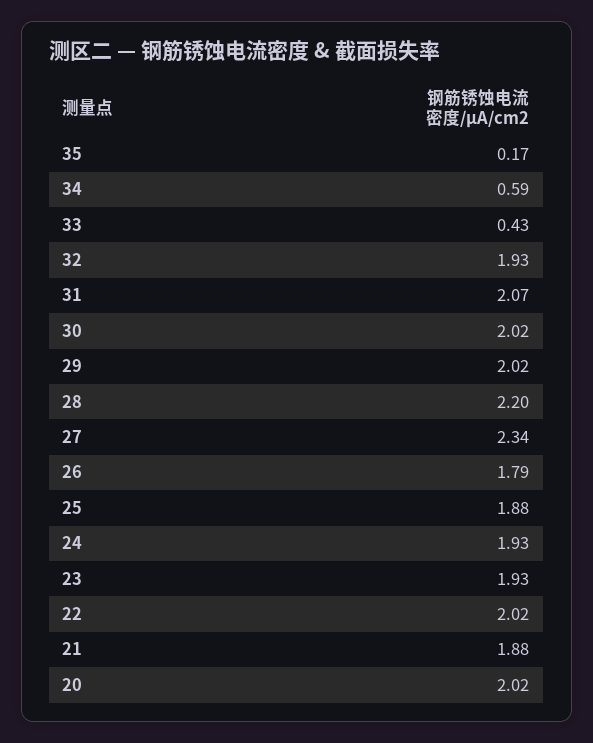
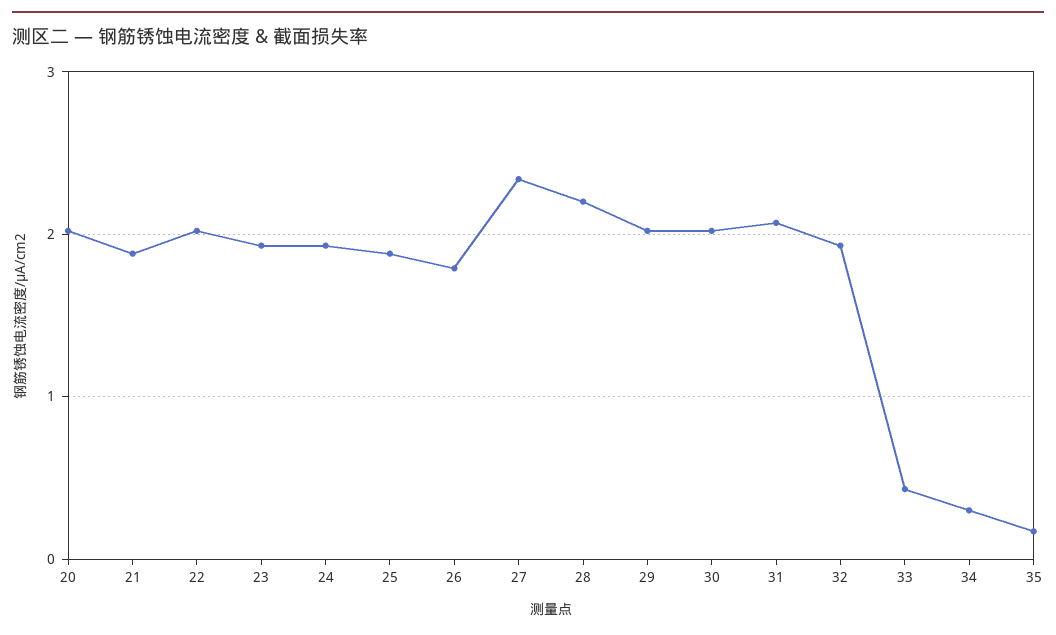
34: 0.59 -> 0.3

